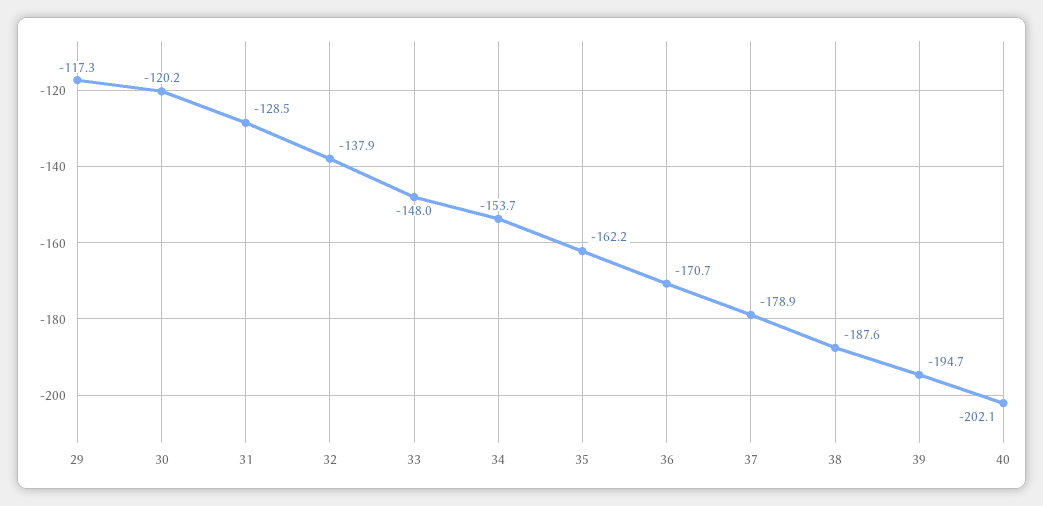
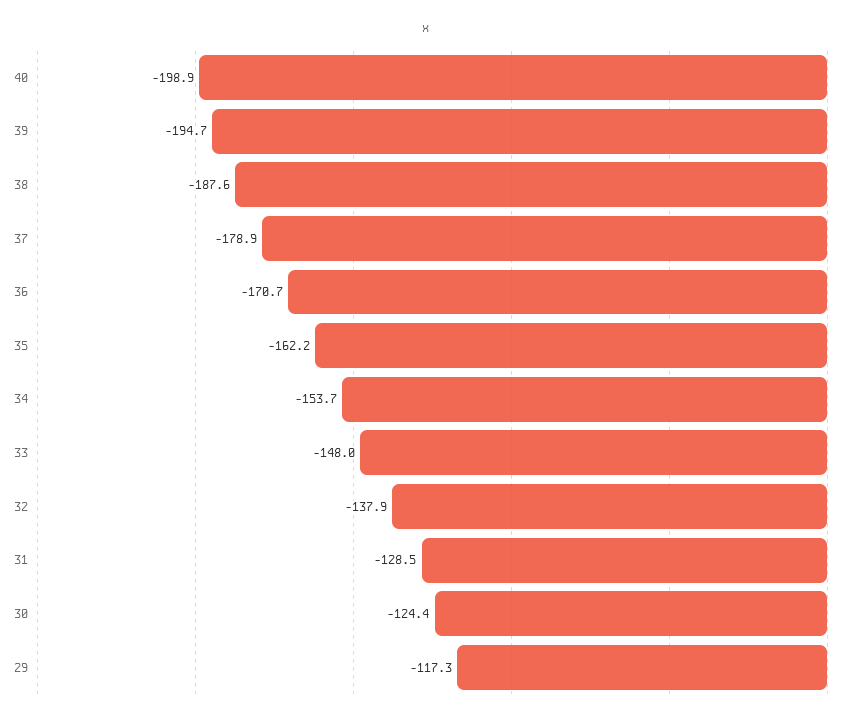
30: -120.2 -> -124.4
40: -202.1 -> -198.9

